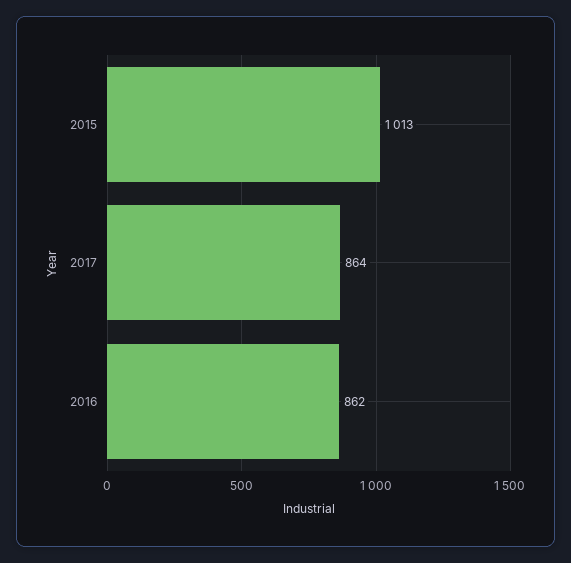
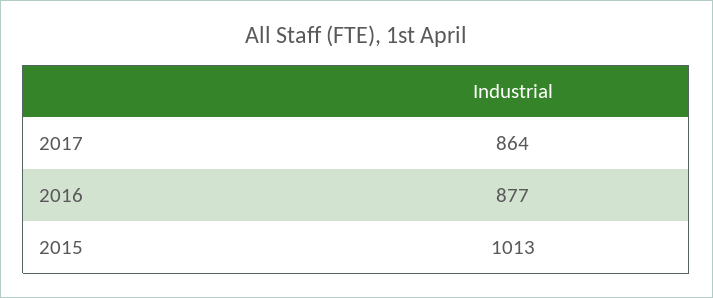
2016: 862 -> 877

